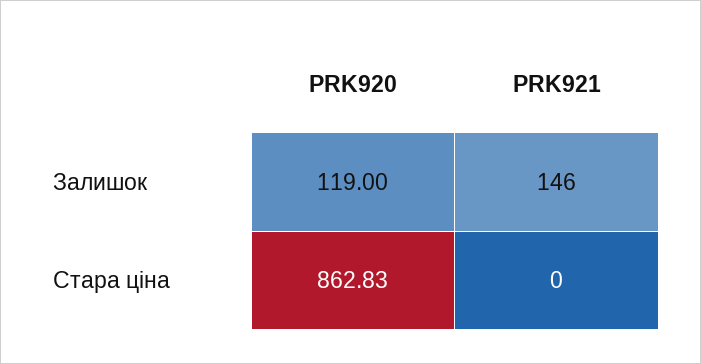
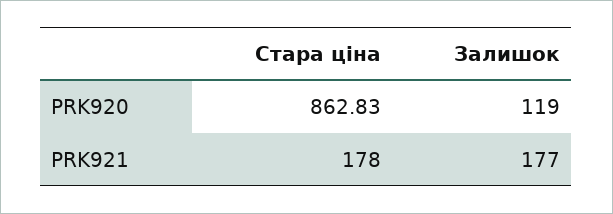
PRK921, Залишок: 146 -> 177
PRK921, Стара ціна: 0 -> 178

